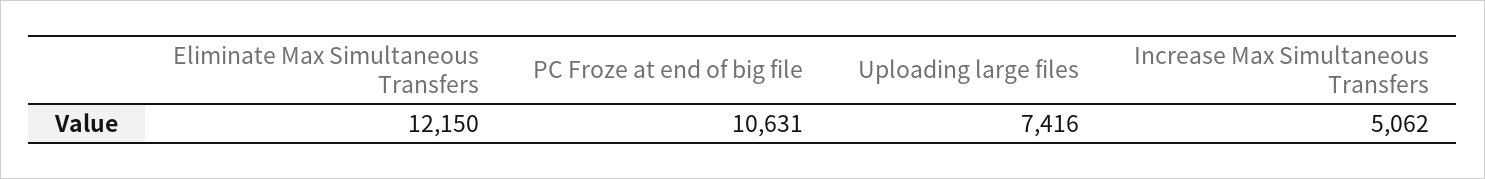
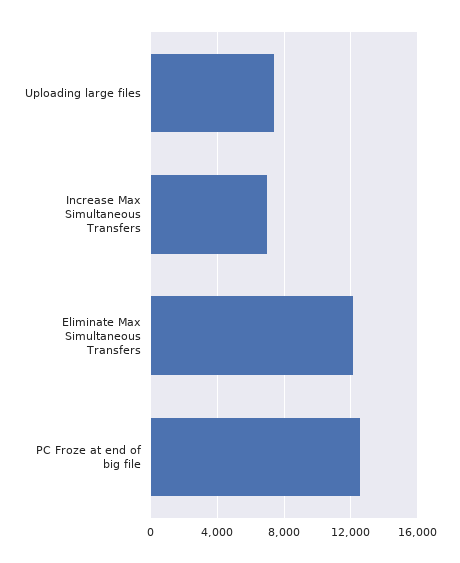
PC Froze at end of big file: 10631 -> 12500
Increase Max Simultaneous Transfers: 5062 -> 7000

